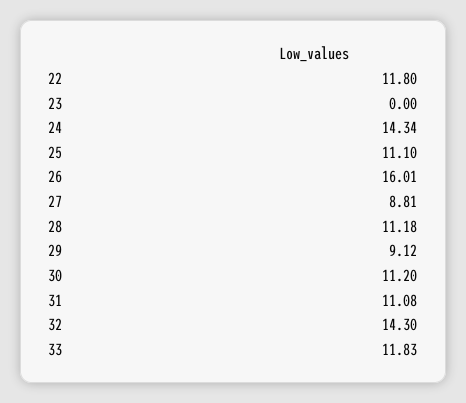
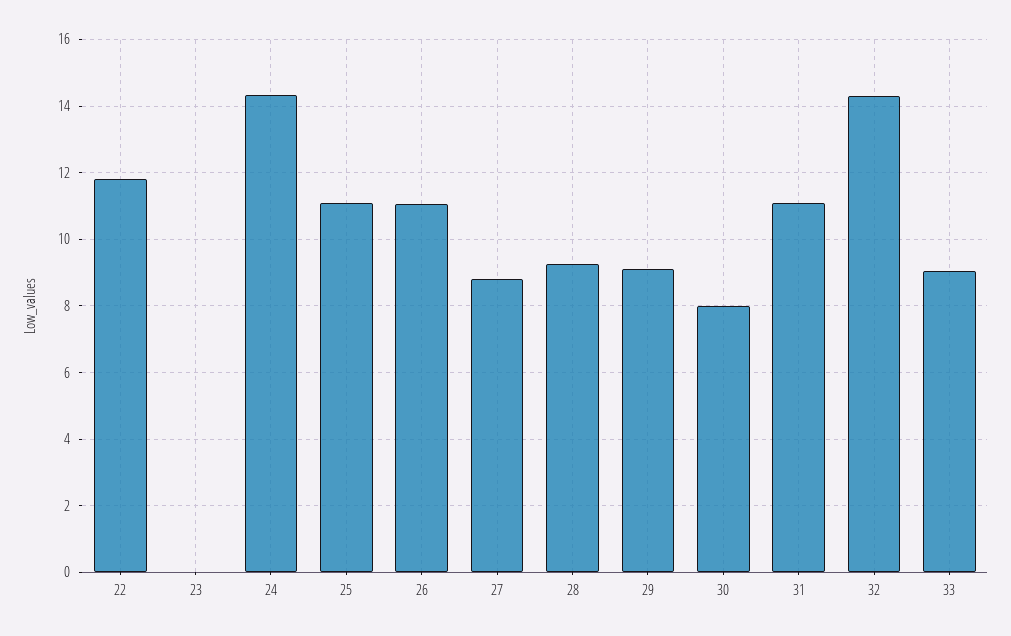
26: 16.01 -> 11
28: 11.18 -> 9.2
30: 11.2 -> 8
33: 11.83 -> 9

